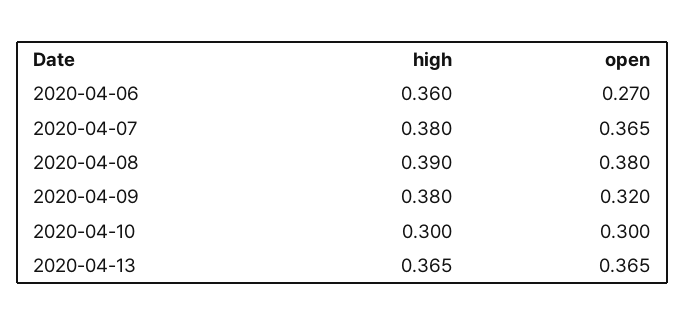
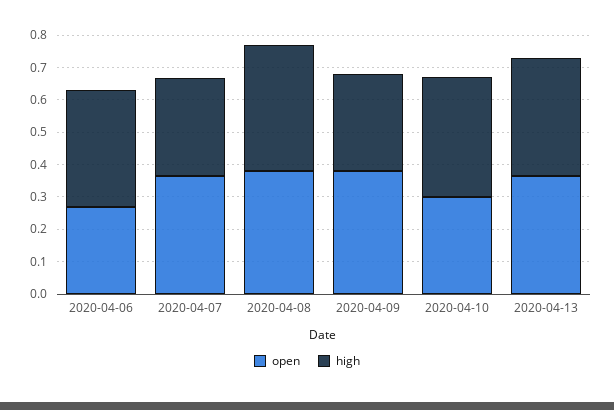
high, 2020-04-07: 0.38 -> 0.3
high, 2020-04-09: 0.38 -> 0.3
open, 2020-04-09: 0.32 -> 0.375
high, 2020-04-10: 0.3 -> 0.375

